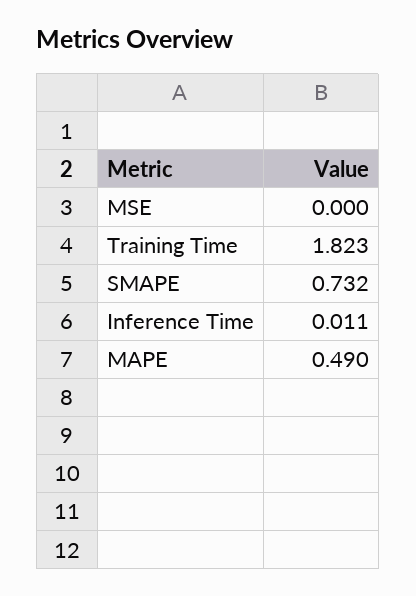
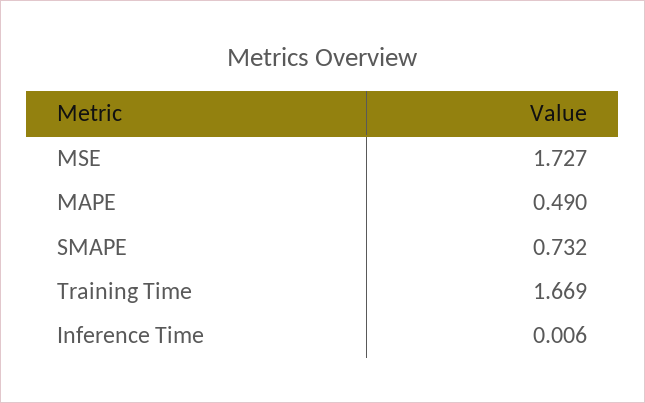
MSE: 0 -> 1.727
Training Time: 1.823 -> 1.669
Inference Time: 0.011 -> 0.006

